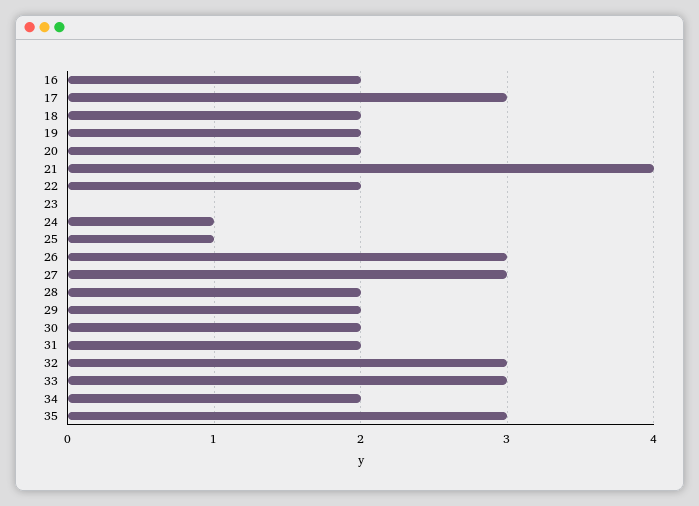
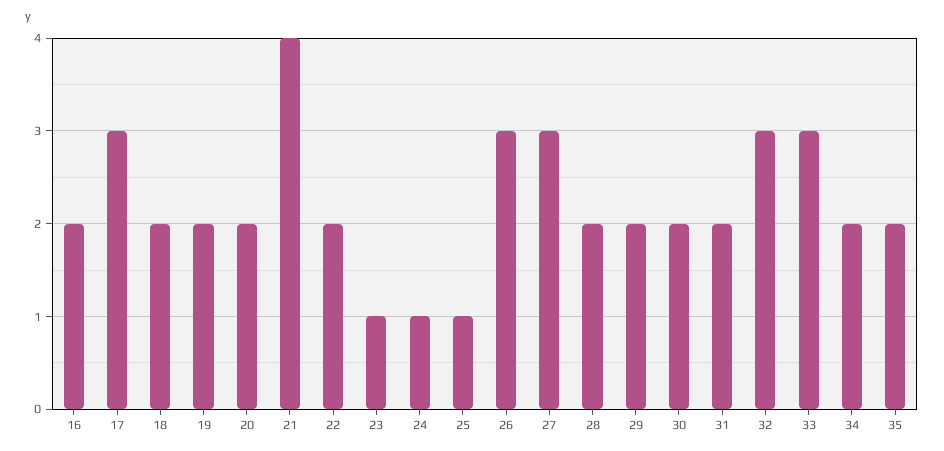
23: 0 -> 1
35: 3 -> 2

